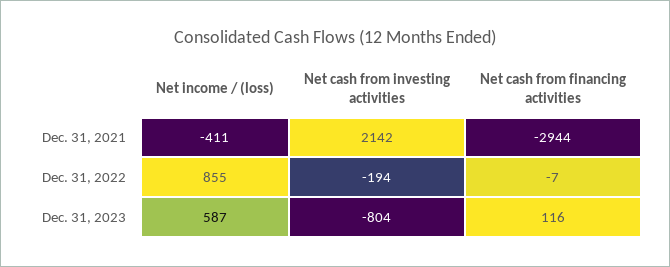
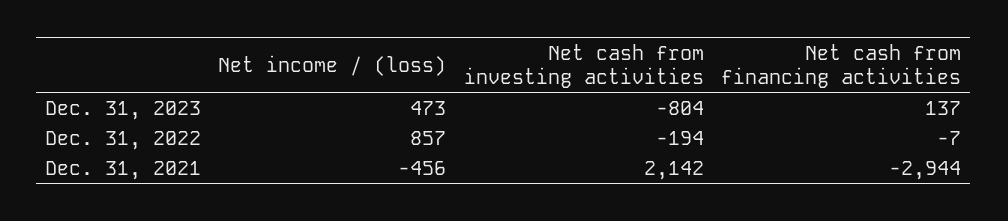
Net income / (loss), Dec. 31, 2021: -411 -> -456
Net income / (loss), Dec. 31, 2022: 855 -> 857
Net income / (loss), Dec. 31, 2023: 587 -> 473
Net cash from financing activities, Dec. 31, 2023: 116 -> 137

